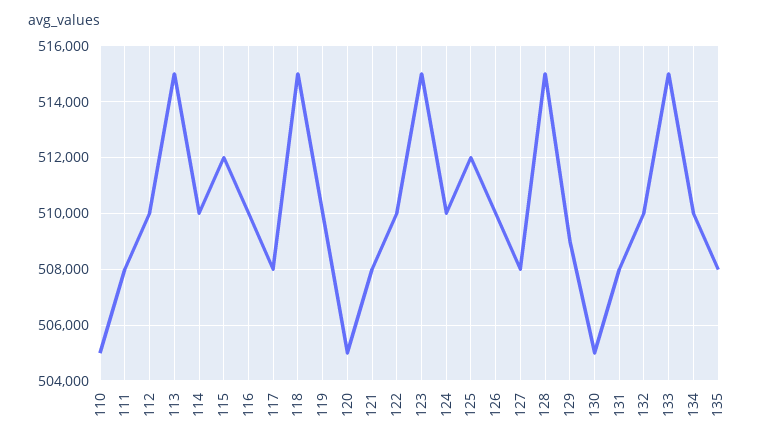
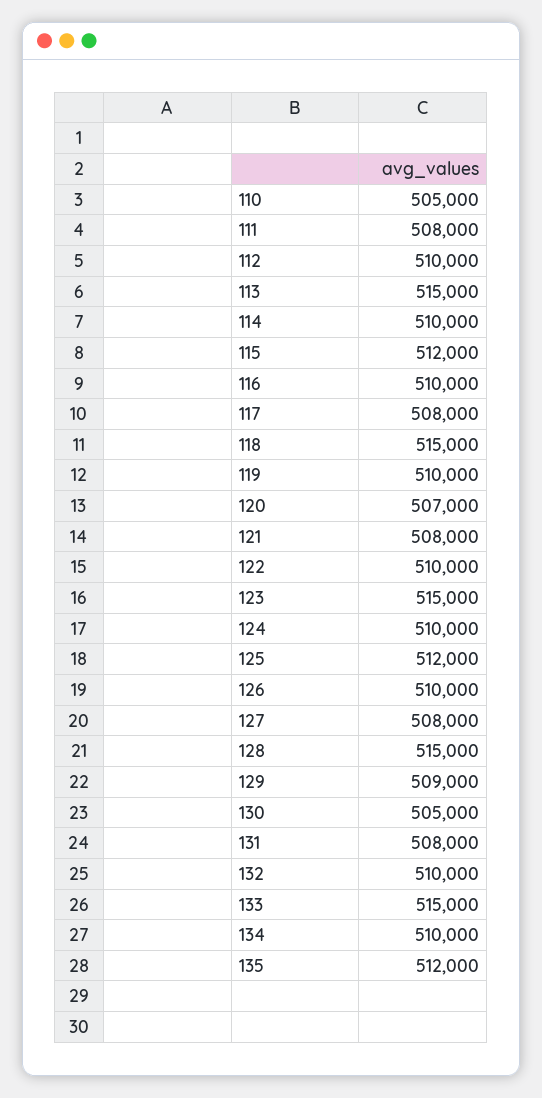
120: 505000 -> 507000
135: 508000 -> 512000

